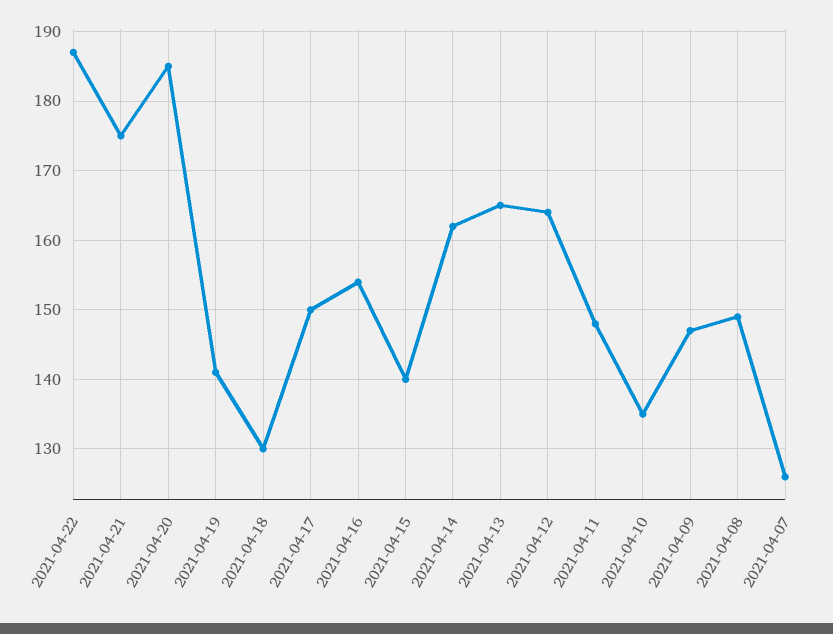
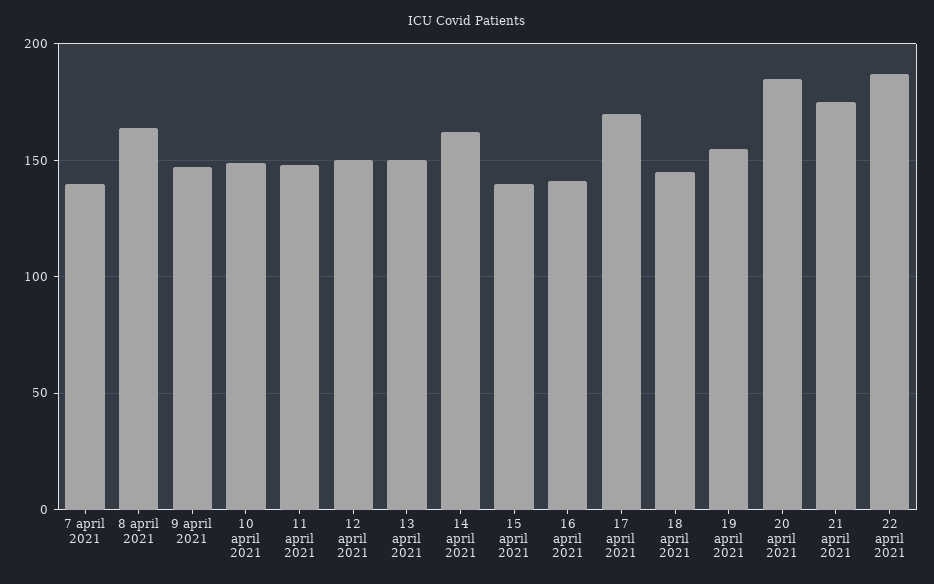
2021-04-19: 141 -> 155
2021-04-18: 130 -> 145
2021-04-17: 150 -> 170
2021-04-16: 154 -> 140
2021-04-13: 165 -> 150
2021-04-12: 164 -> 150
2021-04-10: 135 -> 150
2021-04-08: 149 -> 165
2021-04-07: 126 -> 140

